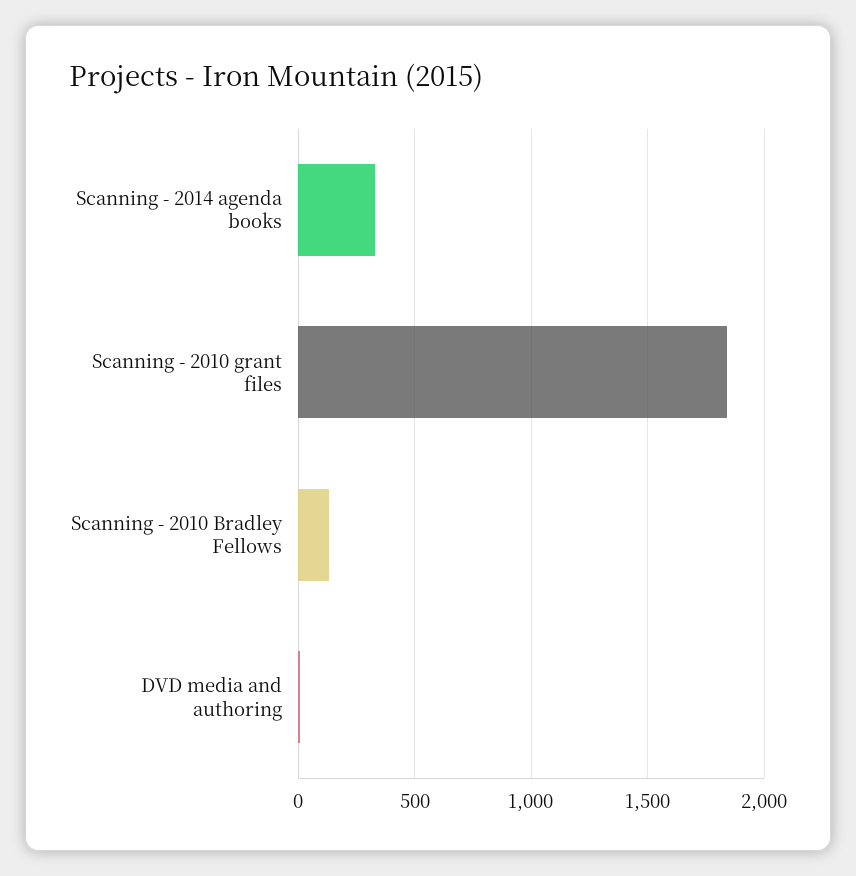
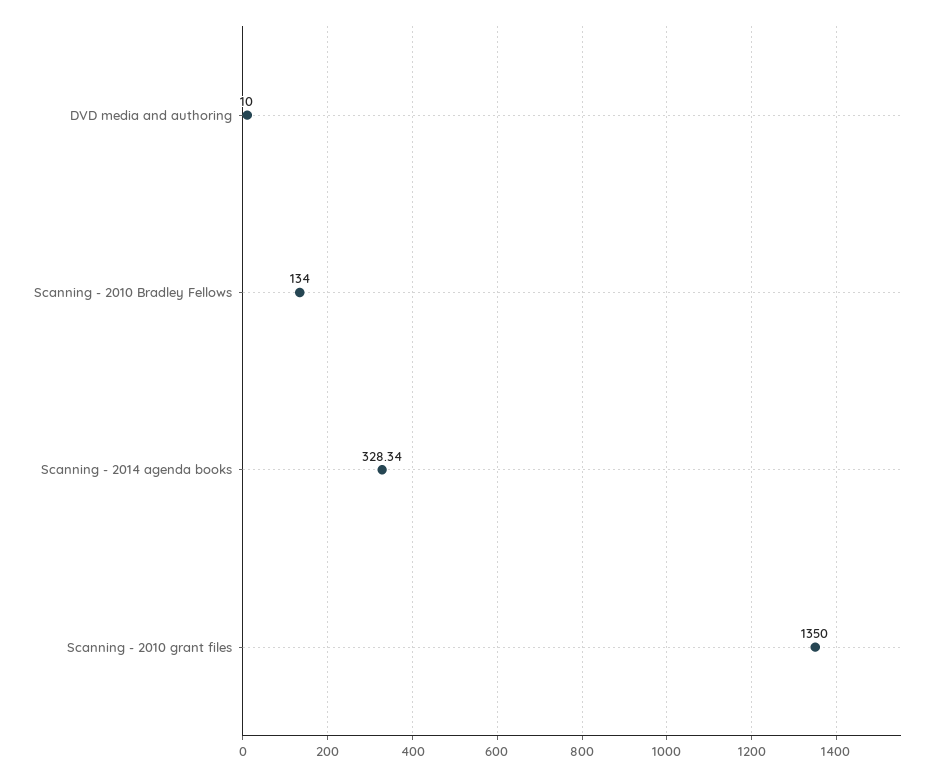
Scanning - 2010 grant files: 1850 -> 1350

